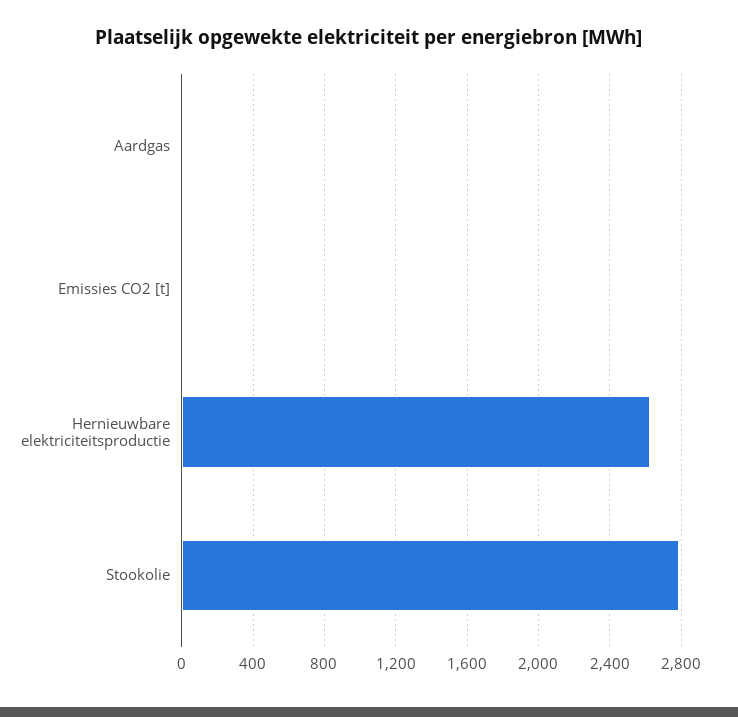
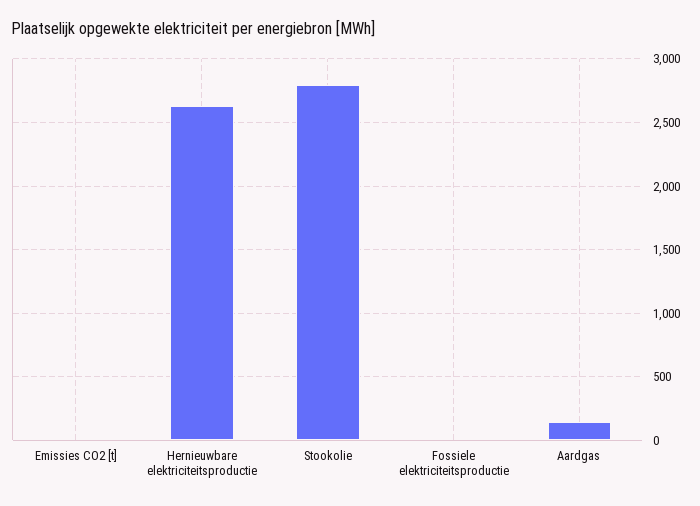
Aardgas: 0 -> 150
Fossiele elektriciteitsproductie: none -> 0

